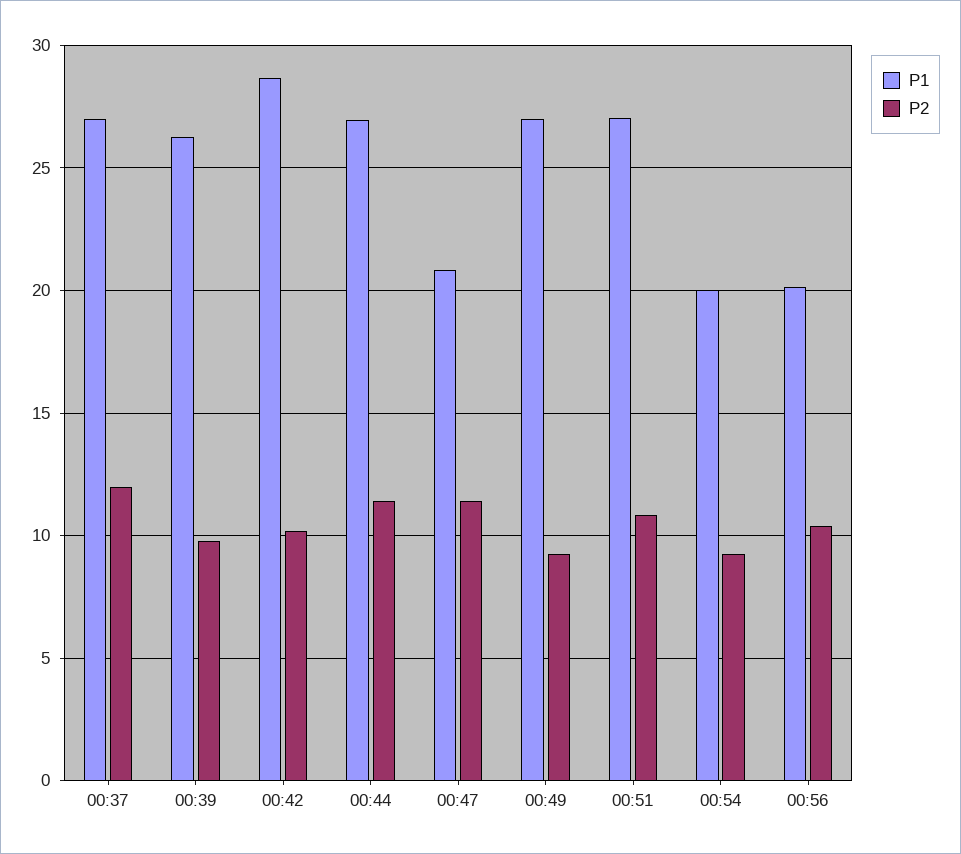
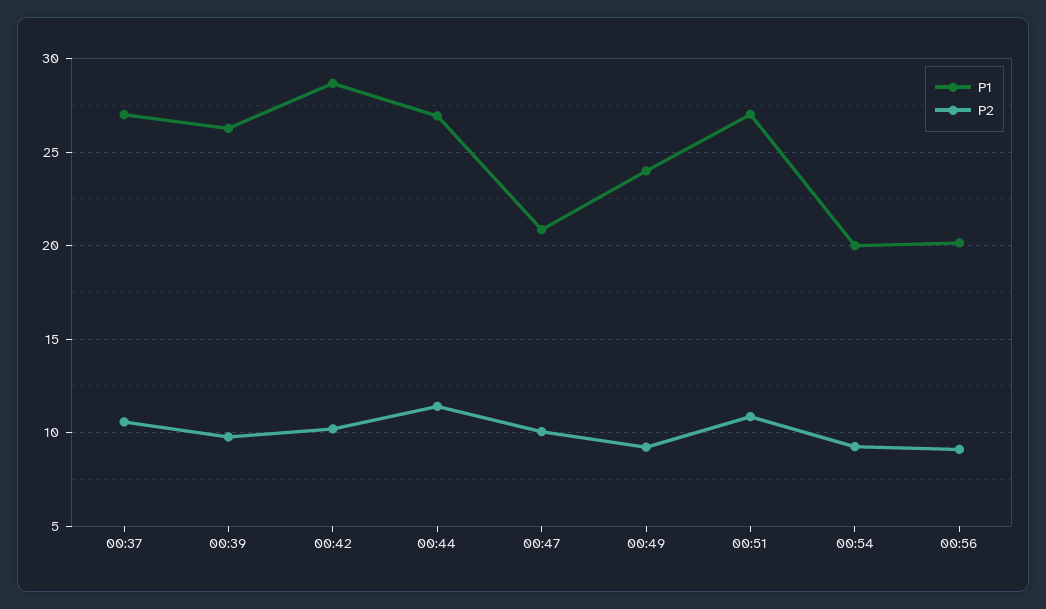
P2, 00:37: 12 -> 10.5
P2, 00:47: 11.5 -> 10
P1, 00:49: 27 -> 24
P2, 00:56: 10.5 -> 9

